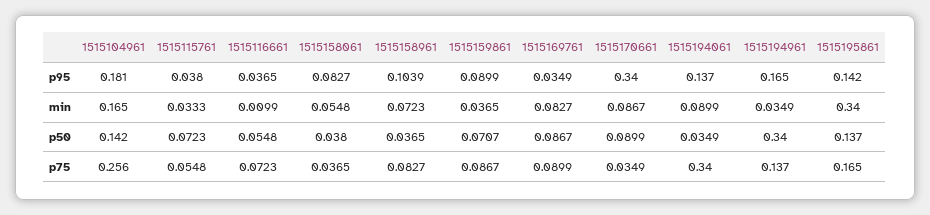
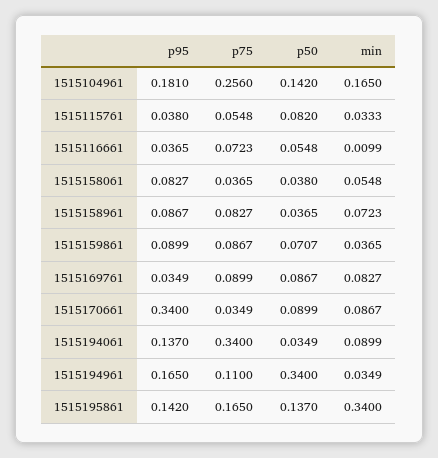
1515158961, p95: 0.1039 -> 0.0867
1515115761, p50: 0.0723 -> 0.082
1515194961, p75: 0.137 -> 0.11

